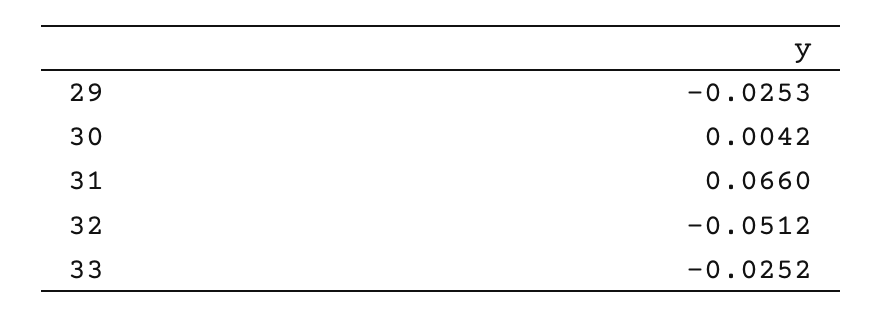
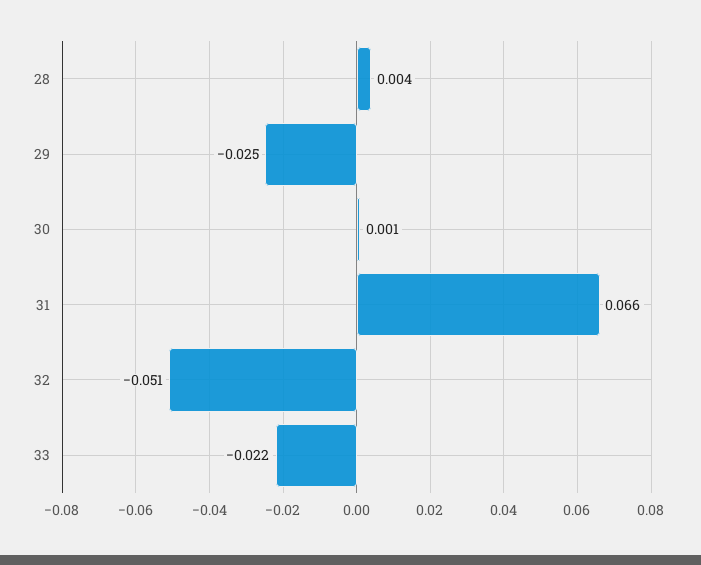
30: 0.0042 -> 0.001
33: -0.0252 -> -0.022
28: none -> 0.004

